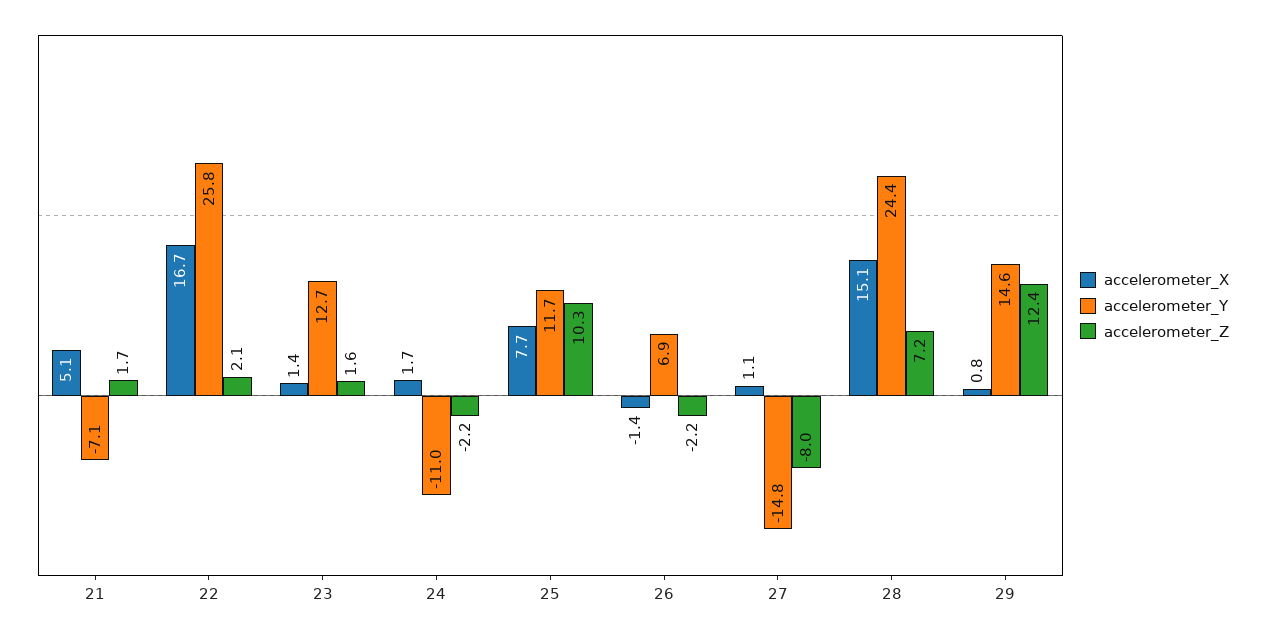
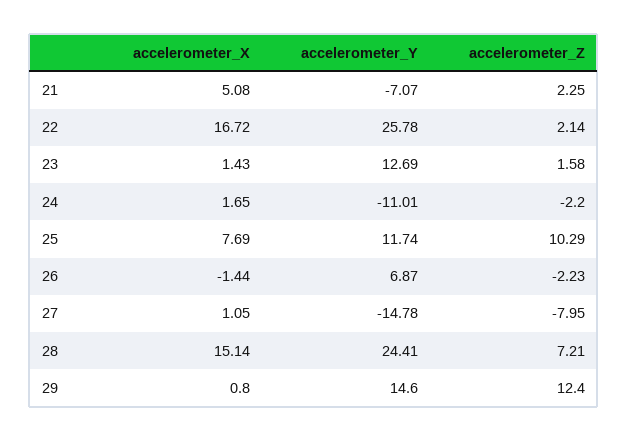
accelerometer_Z, 21: 1.7 -> 2.25

